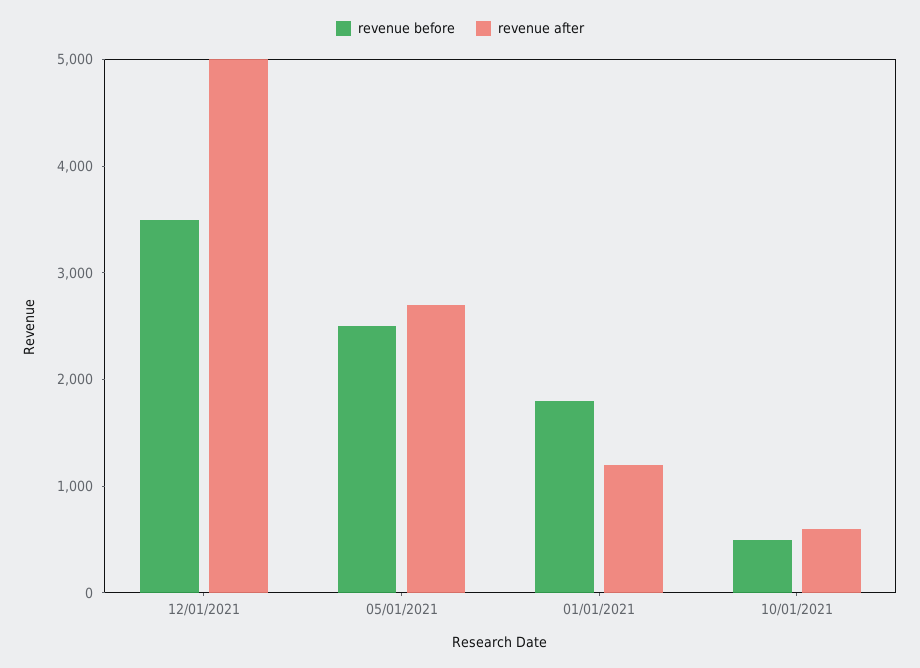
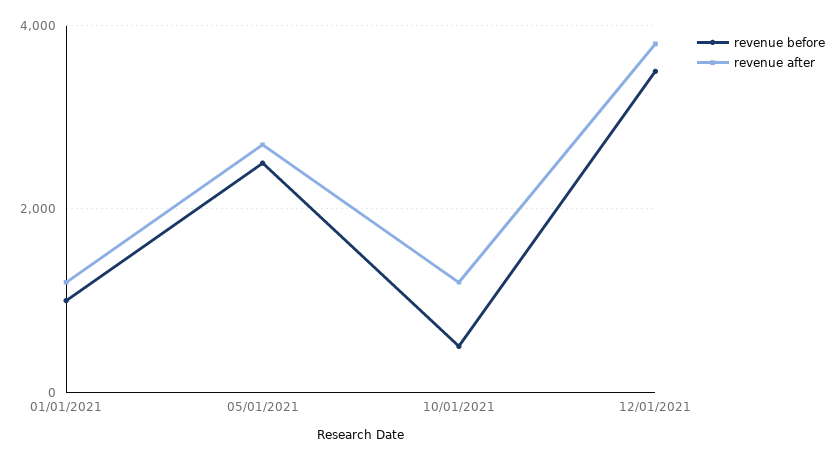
revenue after, 12/01/2021: 5000 -> 3800
revenue before, 01/01/2021: 1800 -> 1000
revenue after, 10/01/2021: 600 -> 1200

